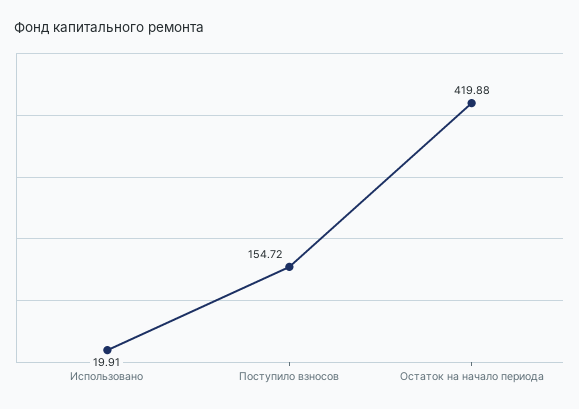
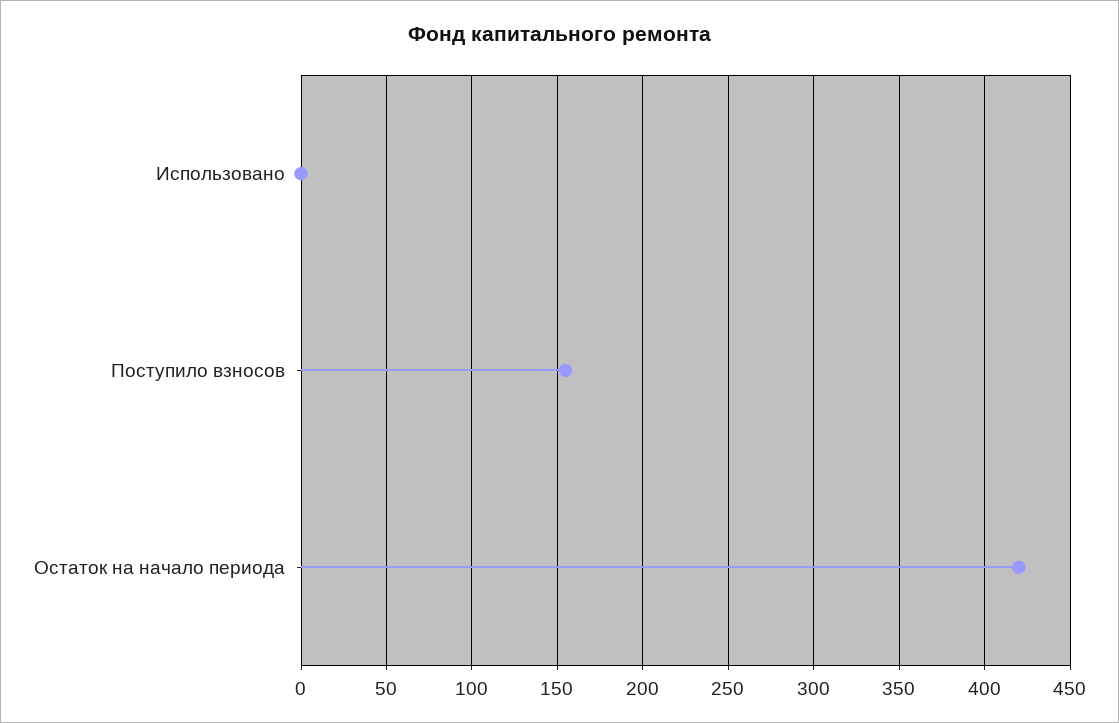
Использовано: 19.91 -> 0

